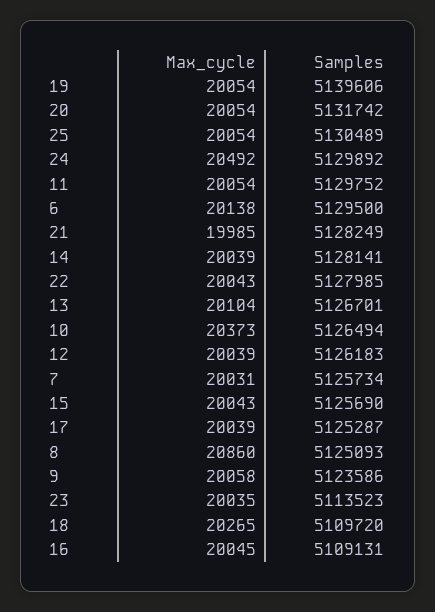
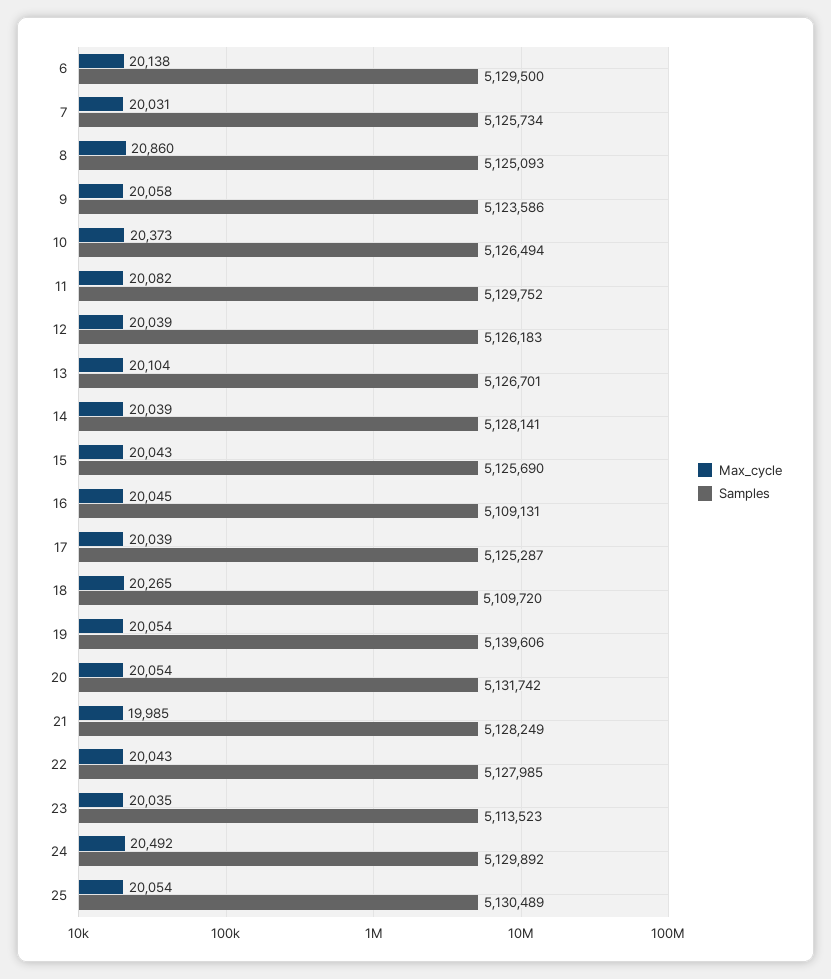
Max_cycle, 11: 20054 -> 20082

